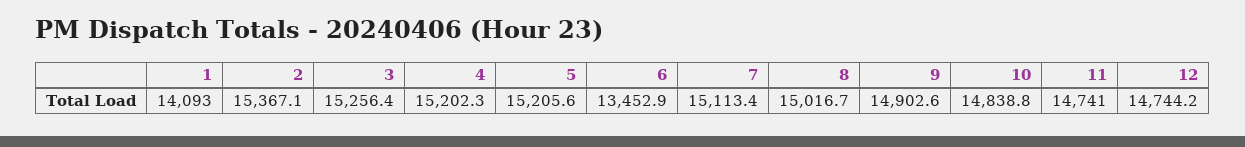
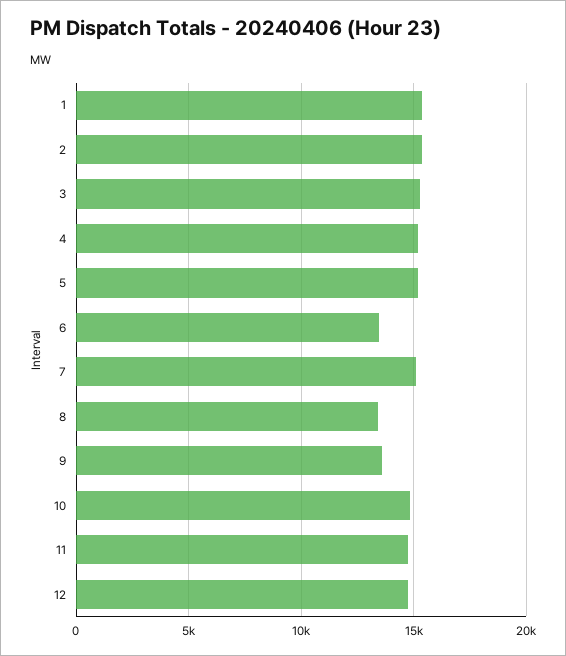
1: 14093 -> 15500
8: 15016.7 -> 13500
9: 14902.6 -> 13500

